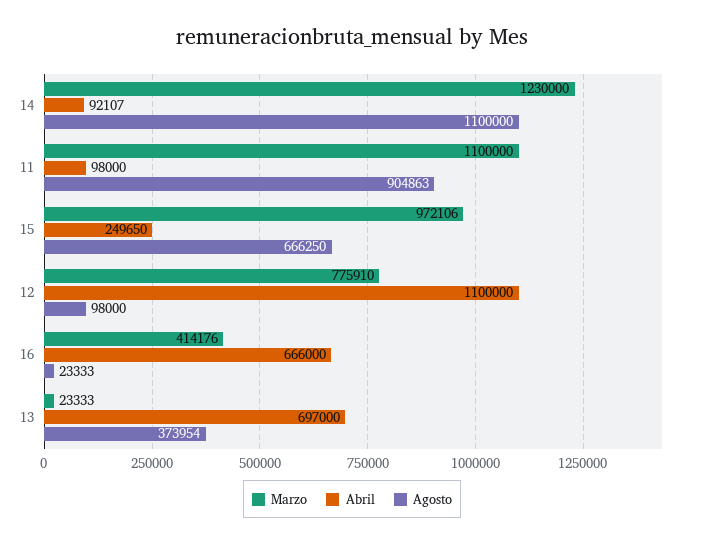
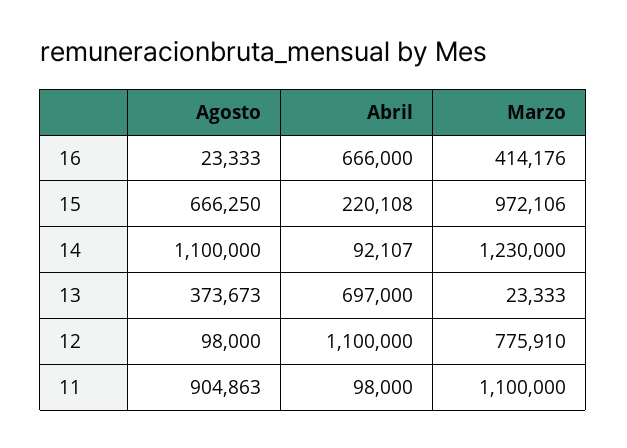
Abril, 15: 249650 -> 220108
Agosto, 13: 373954 -> 373673

